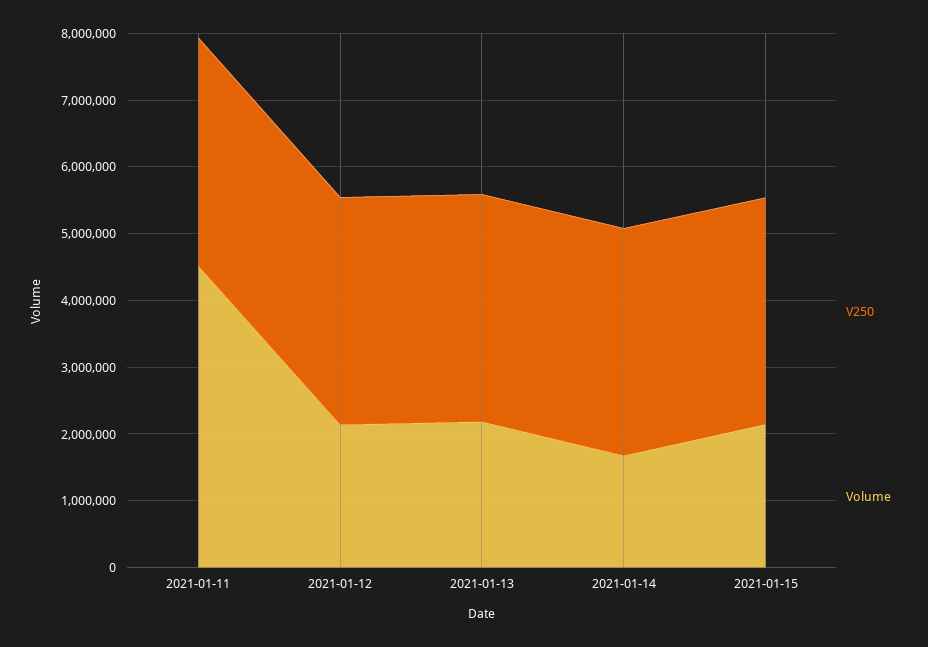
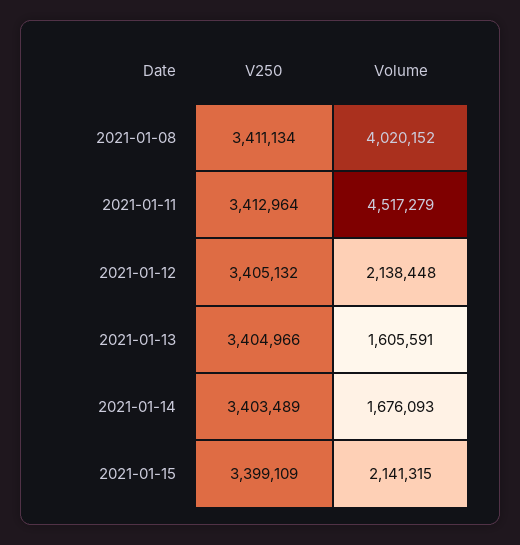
Volume, 2021-01-13: 2200000 -> 1605591
V250, 2021-01-08: none -> 3411134
Volume, 2021-01-08: none -> 4020152

